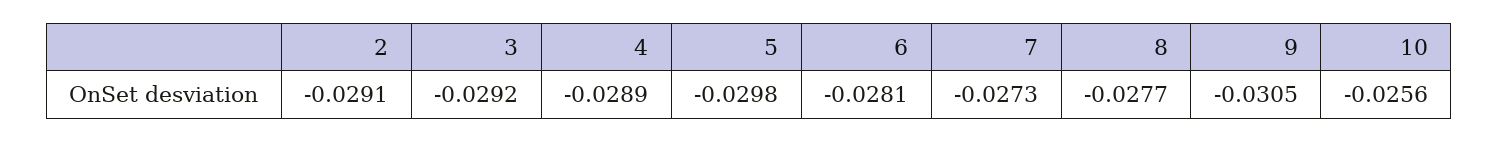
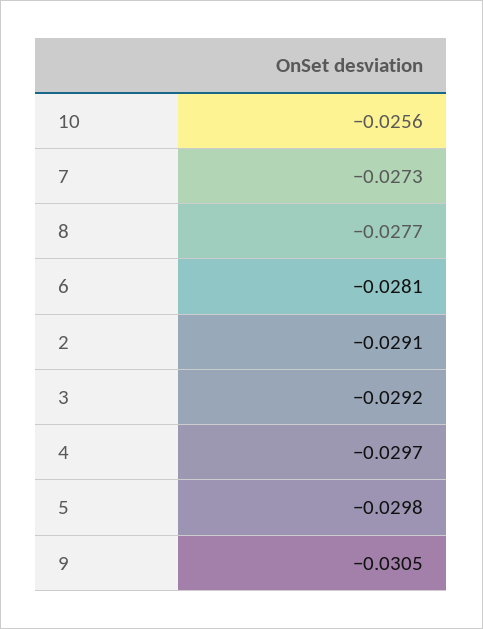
4: -0.0289 -> -0.0297

